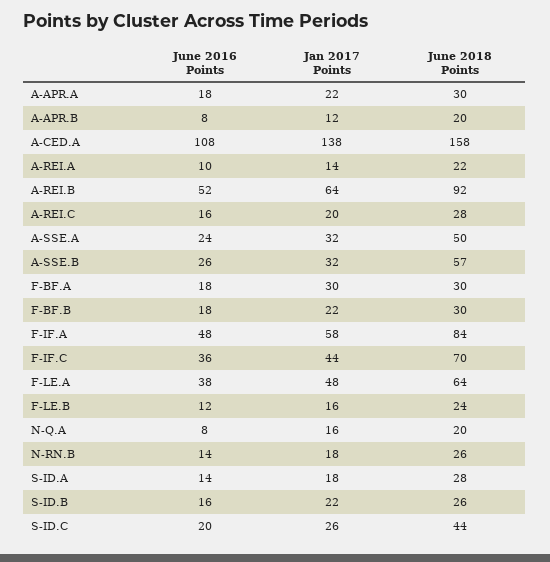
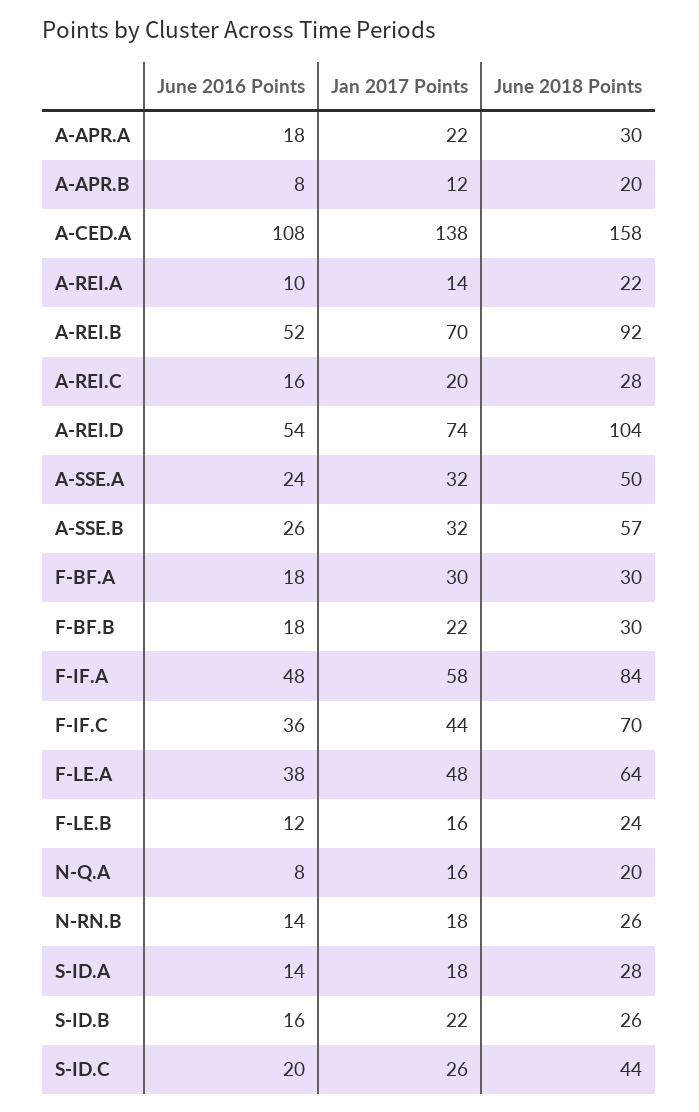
Jan 2017 Points, A-REI.B: 64 -> 70
June 2016 Points, A-REI.D: none -> 54
Jan 2017 Points, A-REI.D: none -> 74
June 2018 Points, A-REI.D: none -> 104

